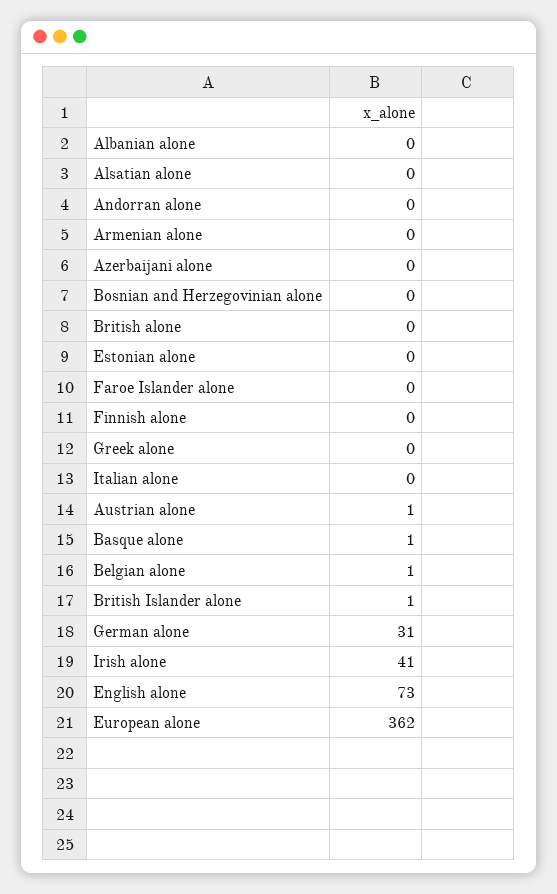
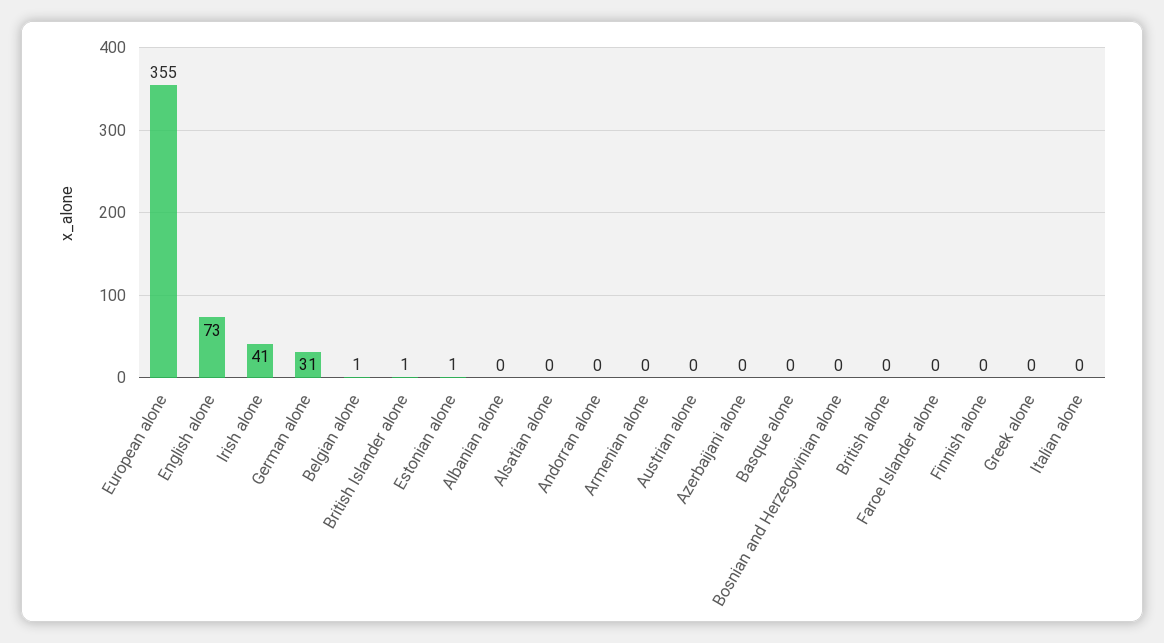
Estonian alone: 0 -> 1
Austrian alone: 1 -> 0
Basque alone: 1 -> 0
European alone: 362 -> 355

